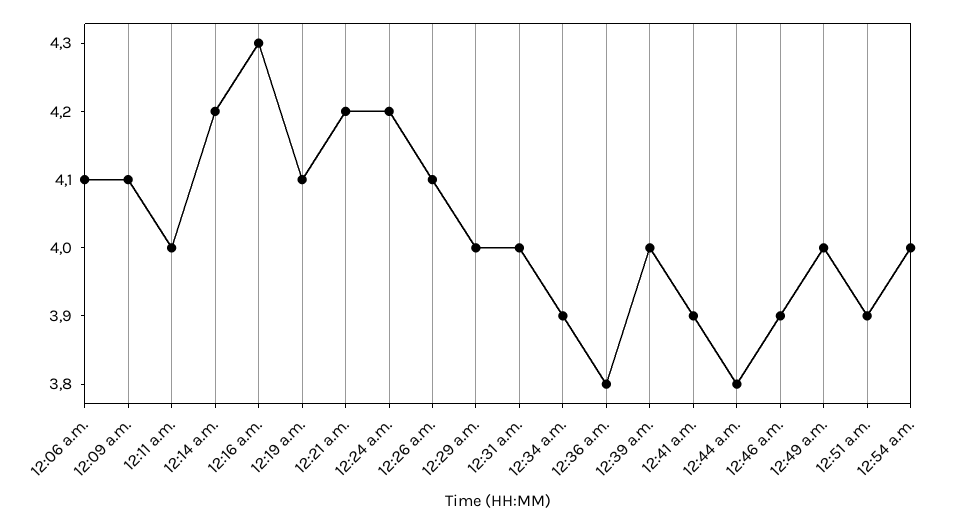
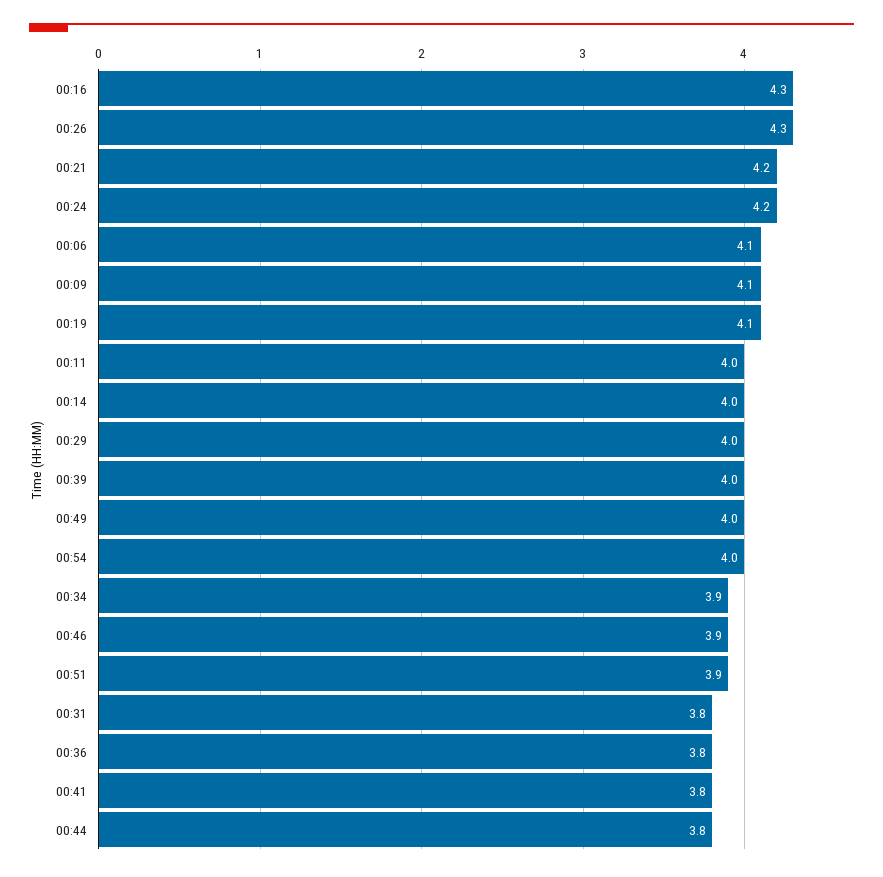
12:14 a.m.: 4.2 -> 4
12:26 a.m.: 4.1 -> 4.3
12:31 a.m.: 4 -> 3.8
12:41 a.m.: 3.9 -> 3.8

